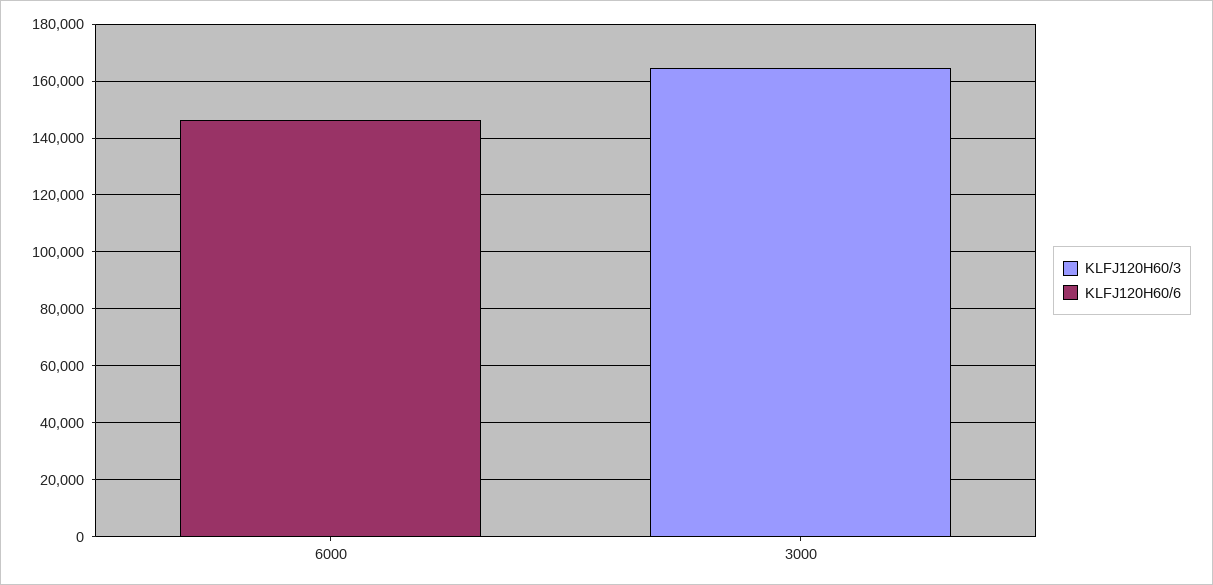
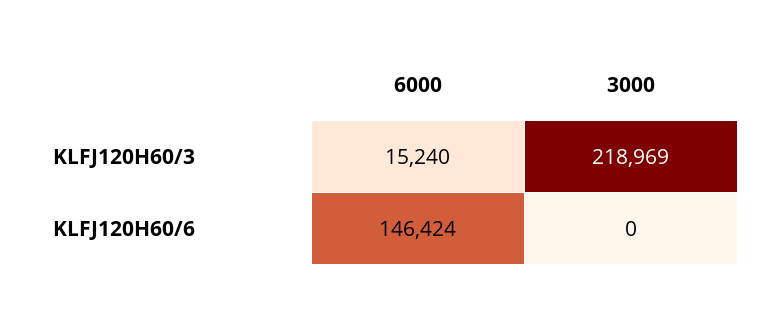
KLFJ120H60/3, 6000: 0 -> 15240
KLFJ120H60/3, 3000: 165000 -> 218969

